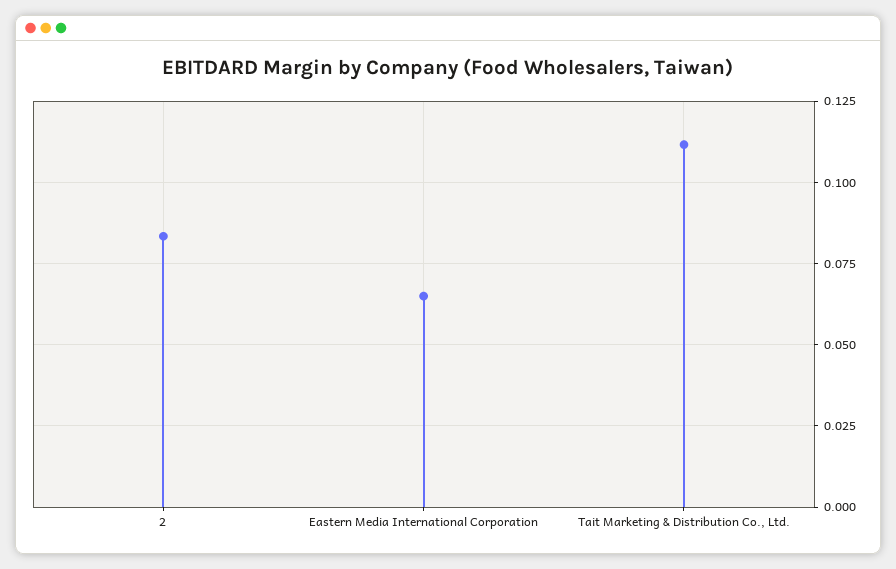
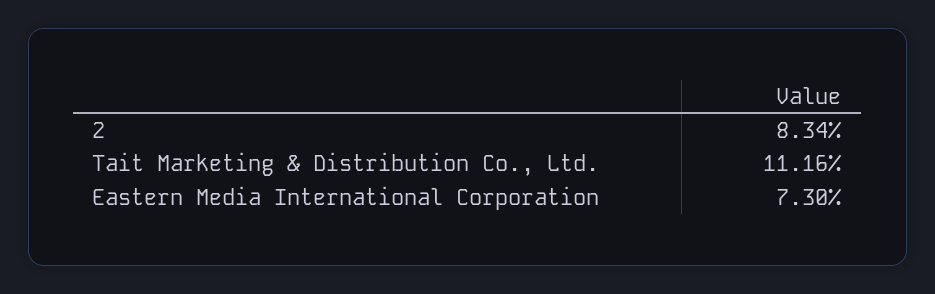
Eastern Media International Corporation: 0.065 -> 0.073

